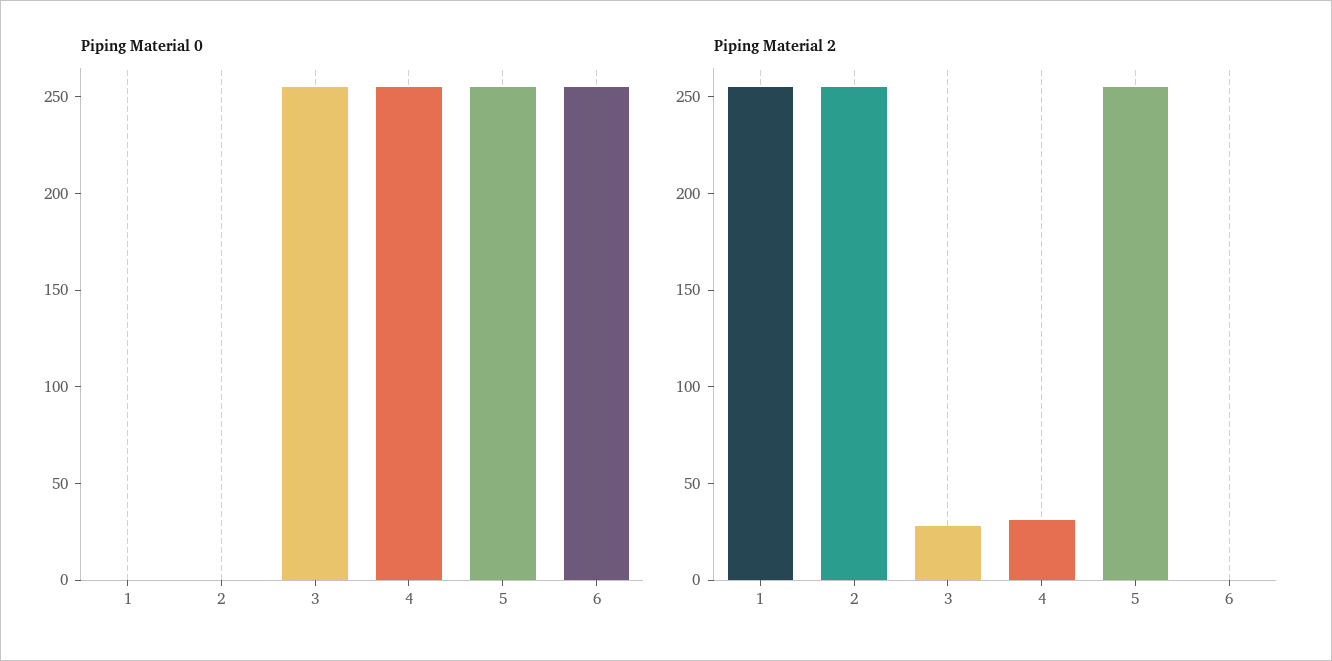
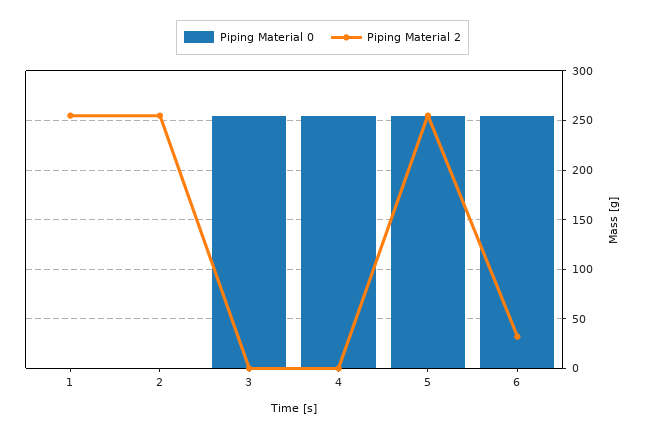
Piping Material 2, 3: 30 -> 0
Piping Material 2, 4: 30 -> 0
Piping Material 2, 6: 0 -> 30

